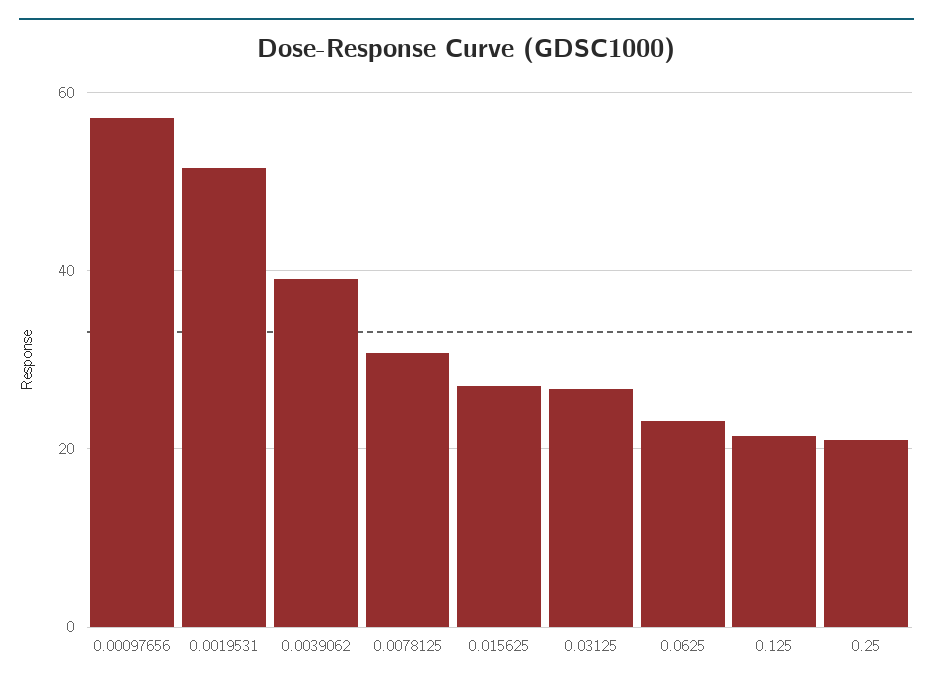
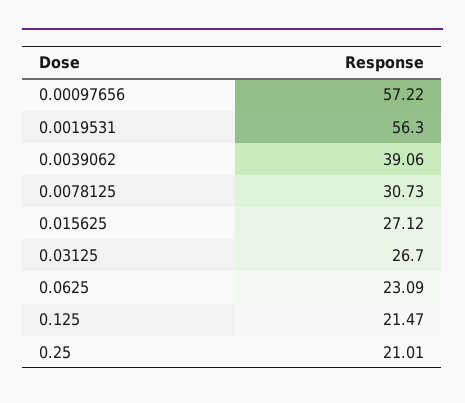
0.0019531: 52 -> 56.3

